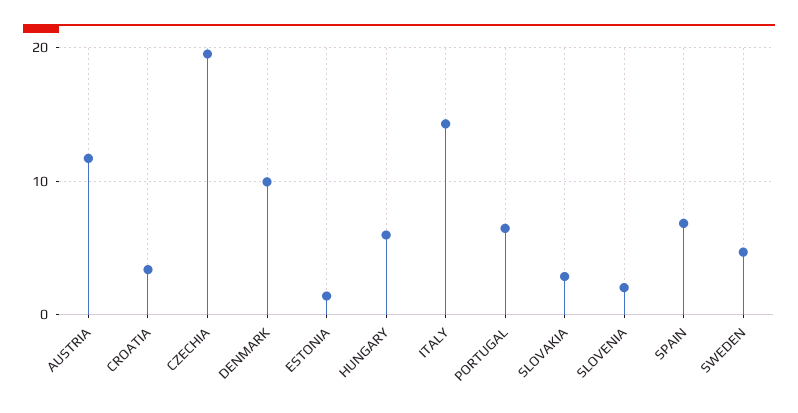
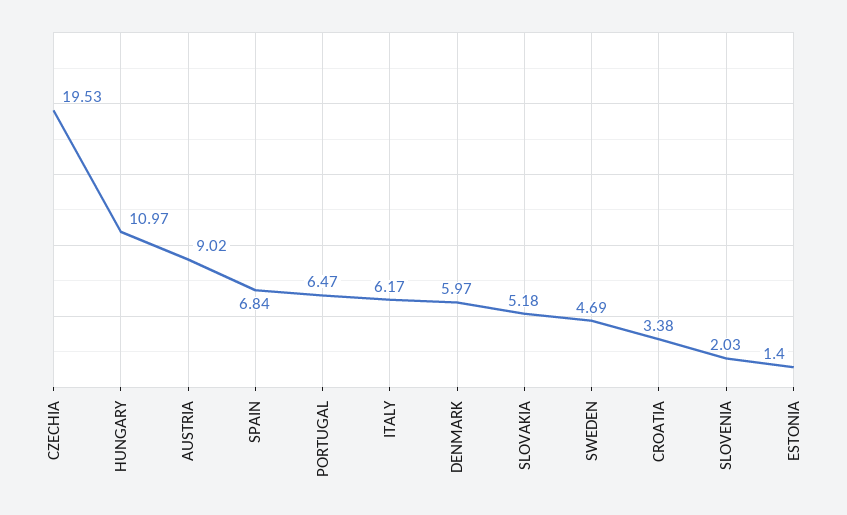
AUSTRIA: 12 -> 9.02
DENMARK: 10 -> 5.97
HUNGARY: 6 -> 10.97
ITALY: 14 -> 6.17
SLOVAKIA: 3 -> 5.18

